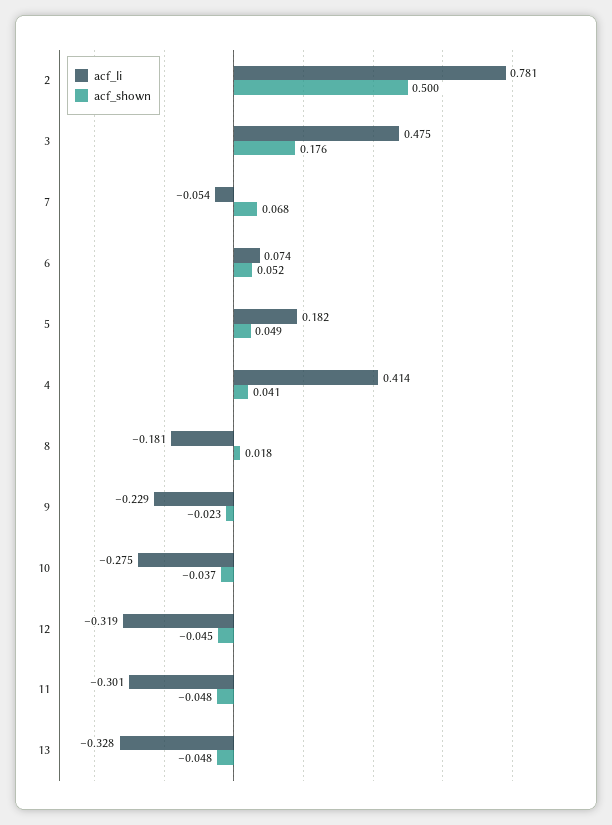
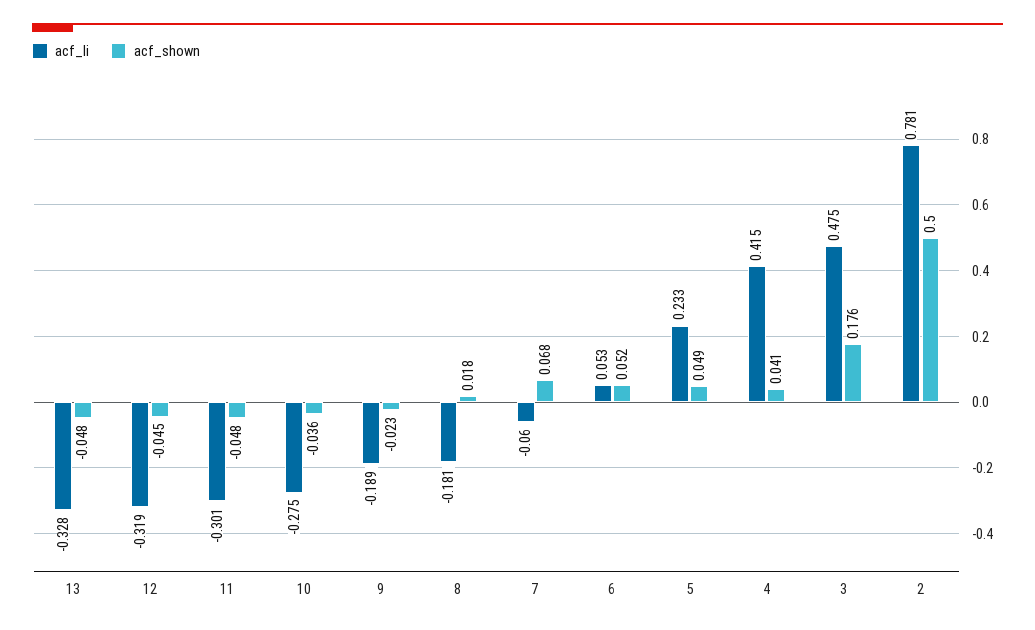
acf_li, 7: -0.054 -> -0.06
acf_li, 6: 0.074 -> 0.053
acf_li, 5: 0.182 -> 0.233
acf_li, 4: 0.414 -> 0.415
acf_li, 9: -0.229 -> -0.189
acf_shown, 10: -0.037 -> -0.036

